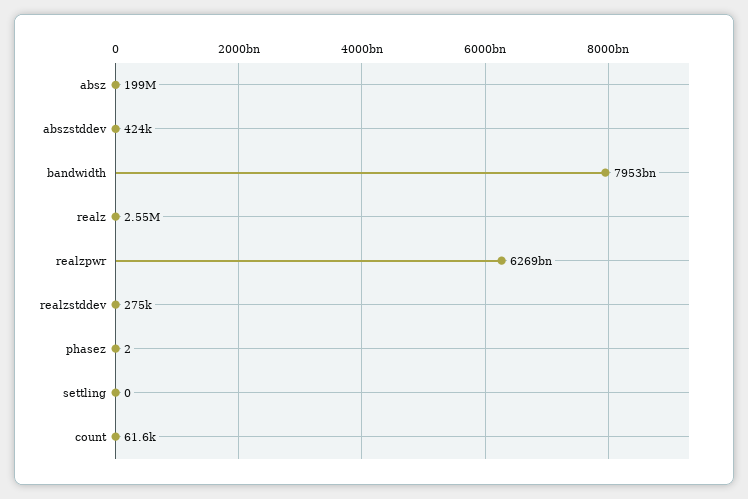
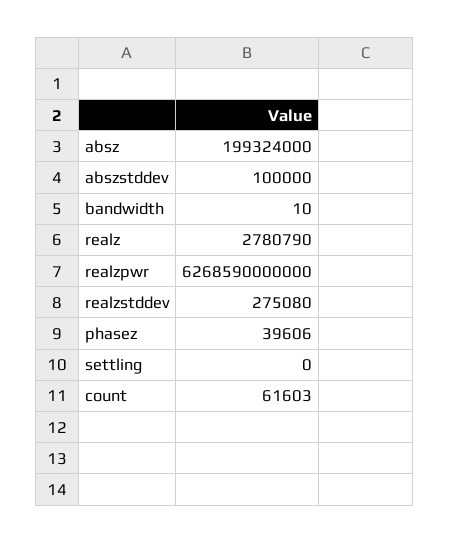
abszstddev: 424000 -> 100000
bandwidth: 7953000000000 -> 10
realz: 2550000 -> 2780790
phasez: 2 -> 39606

